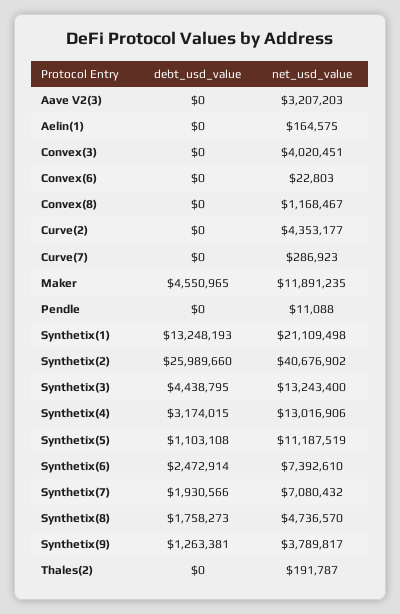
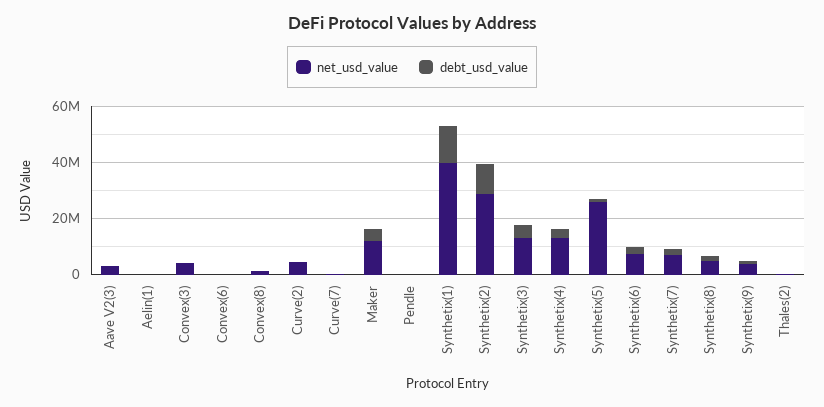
net_usd_value, Synthetix(1): 21109498 -> 40000000
debt_usd_value, Synthetix(2): 25989660 -> 10000000
net_usd_value, Synthetix(2): 40676902 -> 30000000
net_usd_value, Synthetix(5): 11187519 -> 25000000

